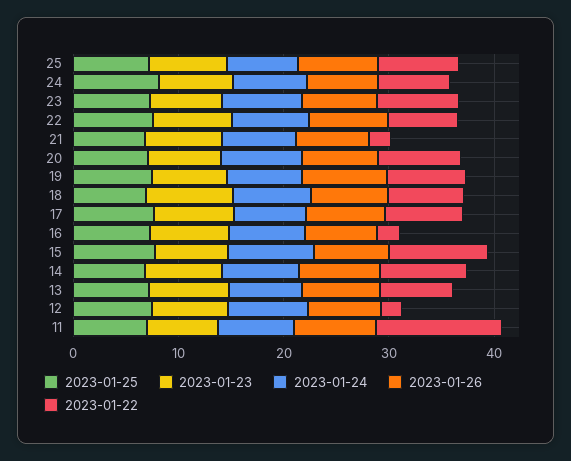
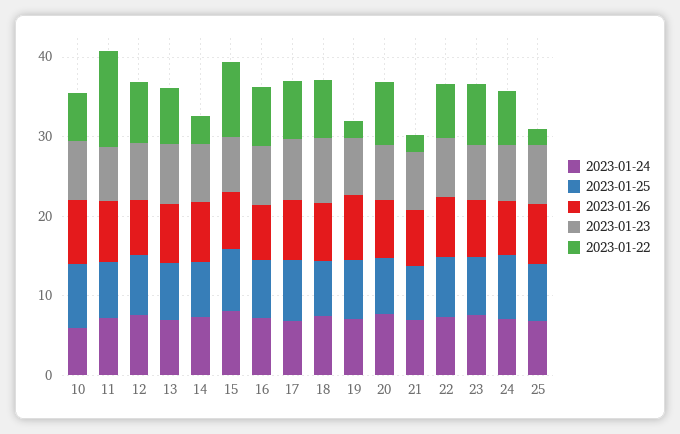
2023-01-22, 25: 8 -> 2
2023-01-22, 19: 8 -> 2
2023-01-22, 16: 2 -> 8
2023-01-22, 14: 8 -> 4
2023-01-22, 12: 2 -> 8
2023-01-24, 10: none -> 6
2023-01-25, 10: none -> 8
2023-01-26, 10: none -> 8
2023-01-23, 10: none -> 8
2023-01-22, 10: none -> 6

